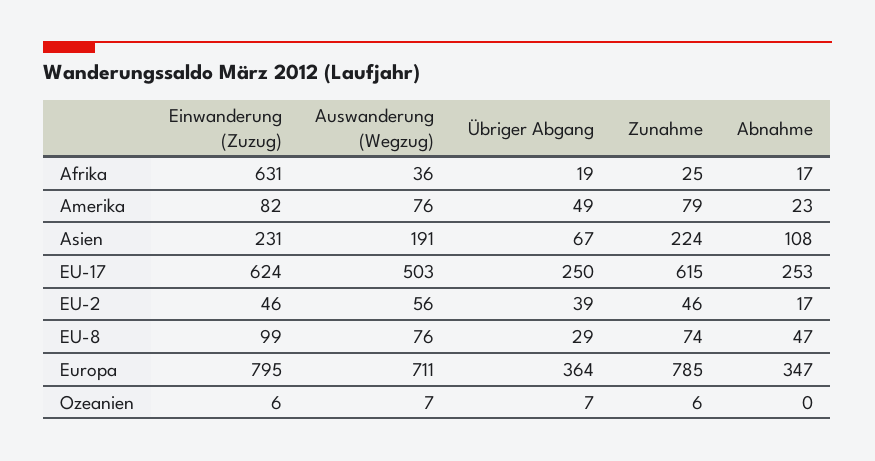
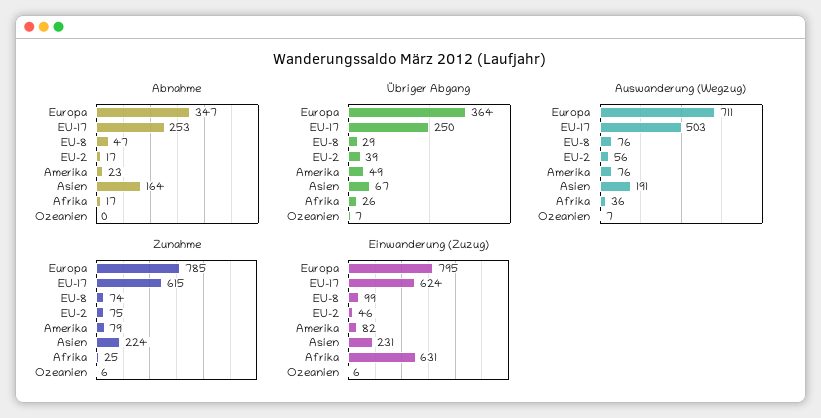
Übriger Abgang, Afrika: 19 -> 26
Abnahme, Asien: 108 -> 164
Zunahme, EU-2: 46 -> 75

